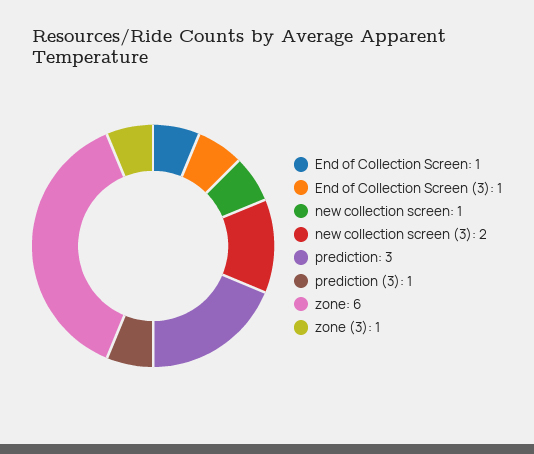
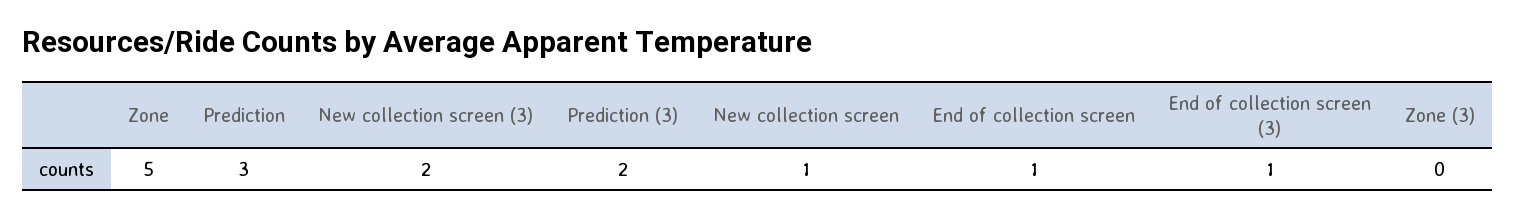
prediction (3): 1 -> 2
zone: 6 -> 5
zone (3): 1 -> 0

